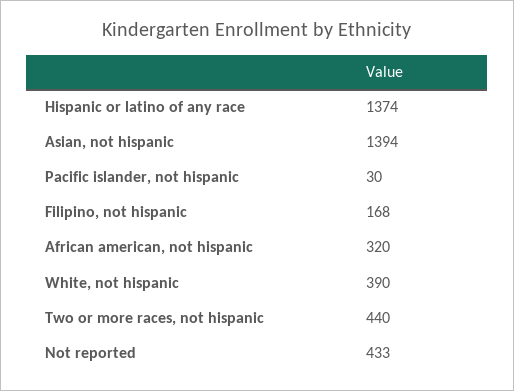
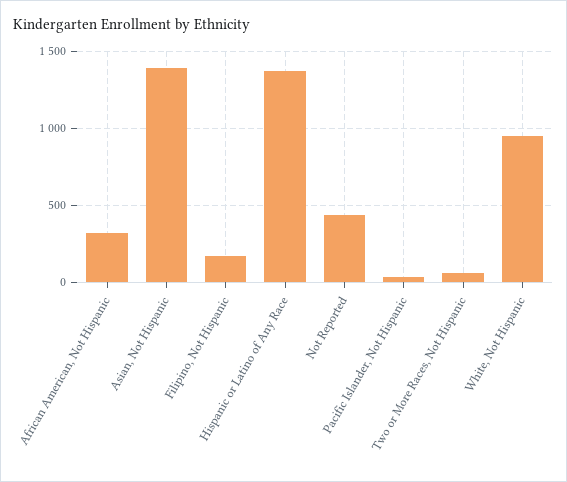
White, not hispanic: 390 -> 950
Two or more races, not hispanic: 440 -> 50

